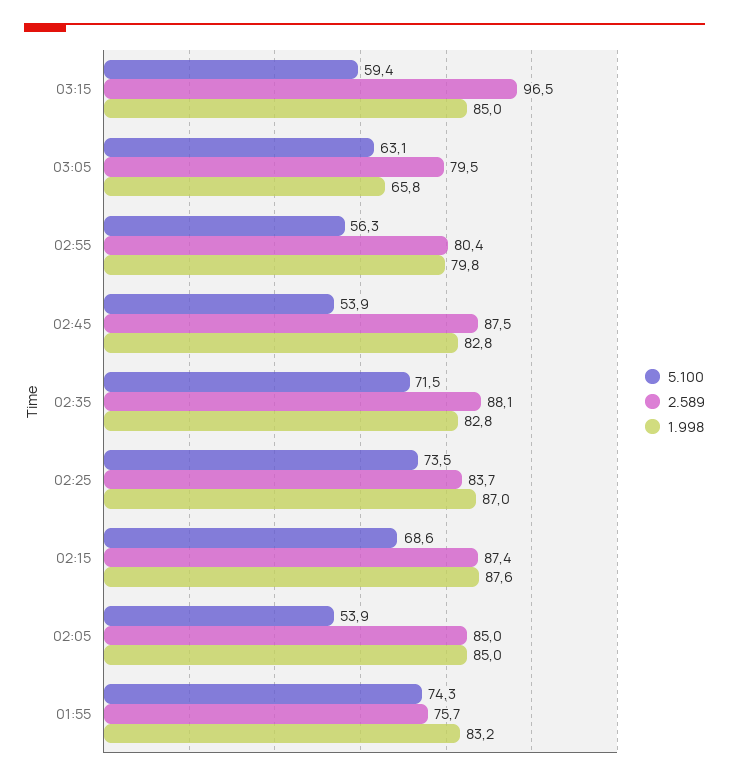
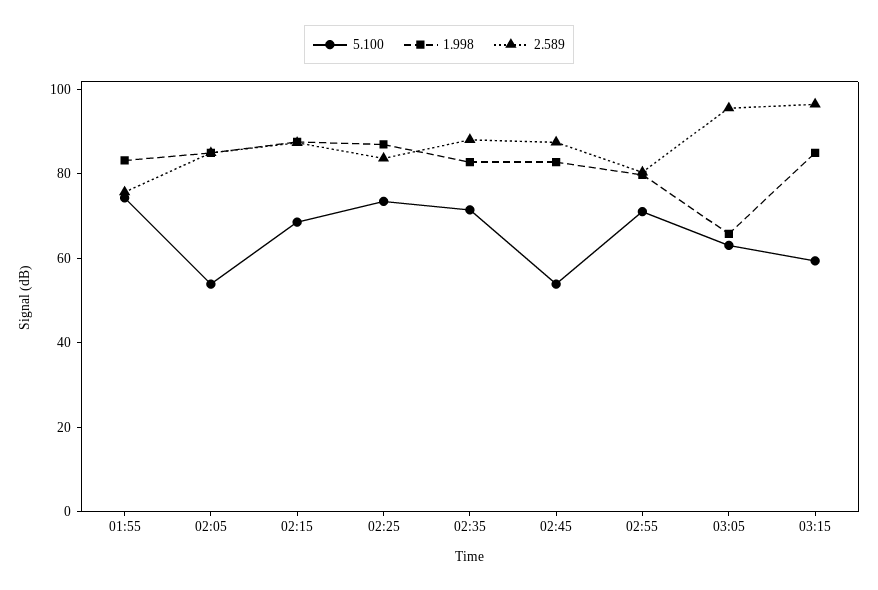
2.589, 03:05: 79.5 -> 95
5.100, 02:55: 56.3 -> 70

